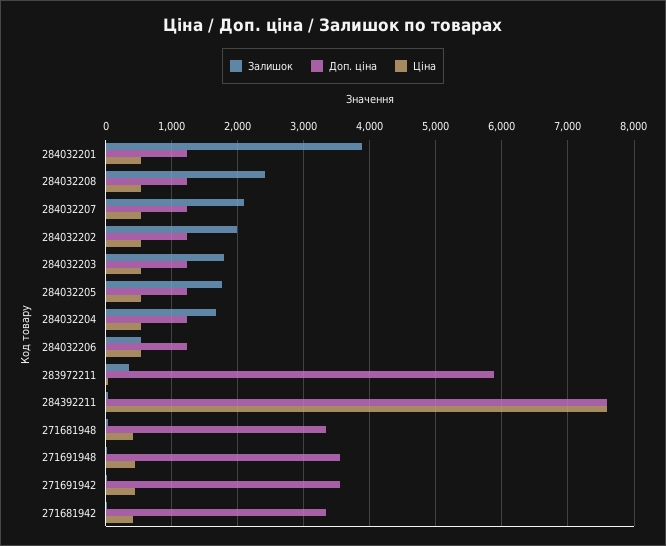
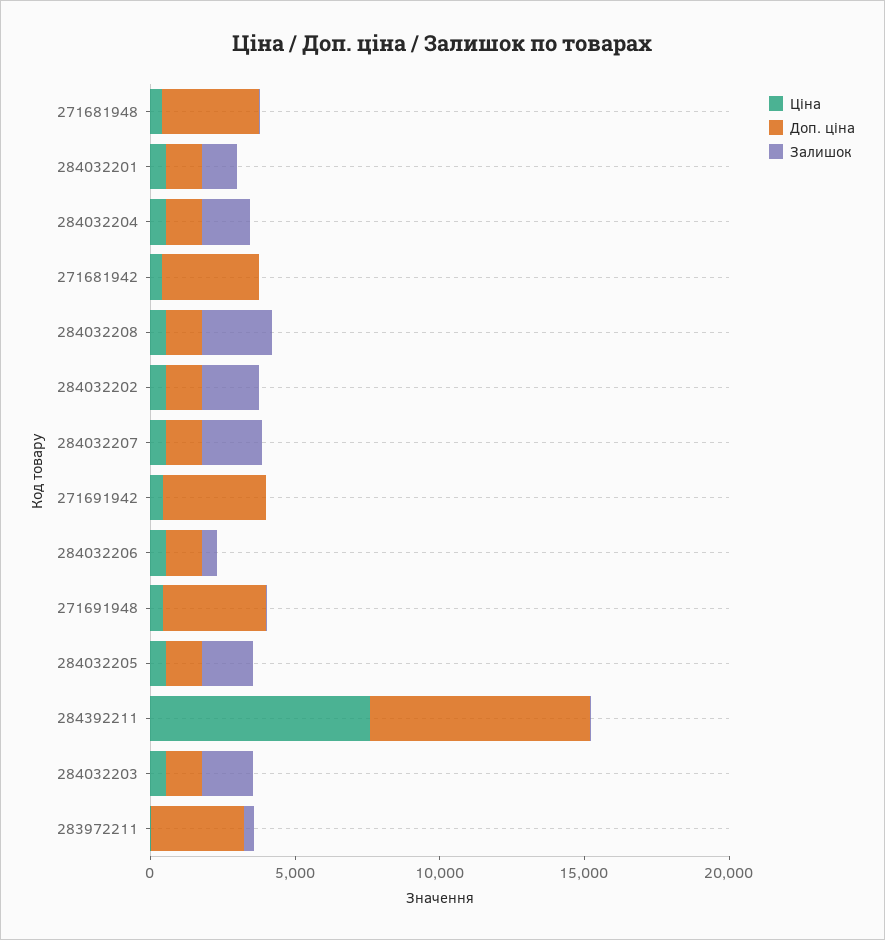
Залишок, 284032201: 3900 -> 1000
Доп. ціна, 283972211: 5900 -> 3000

